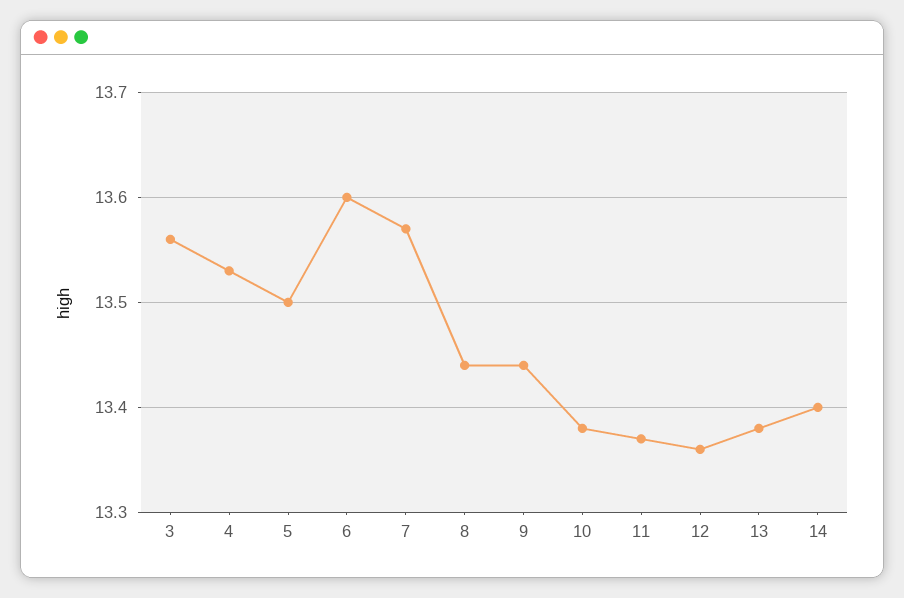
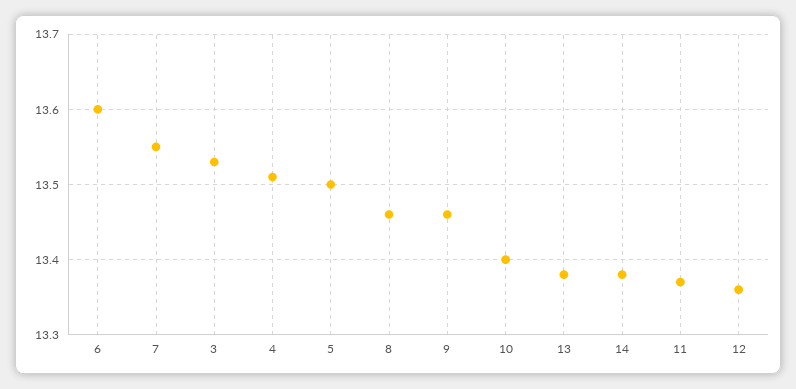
3: 13.56 -> 13.53
4: 13.53 -> 13.51
7: 13.57 -> 13.55
8: 13.44 -> 13.46
9: 13.44 -> 13.46
10: 13.38 -> 13.4
14: 13.4 -> 13.38

